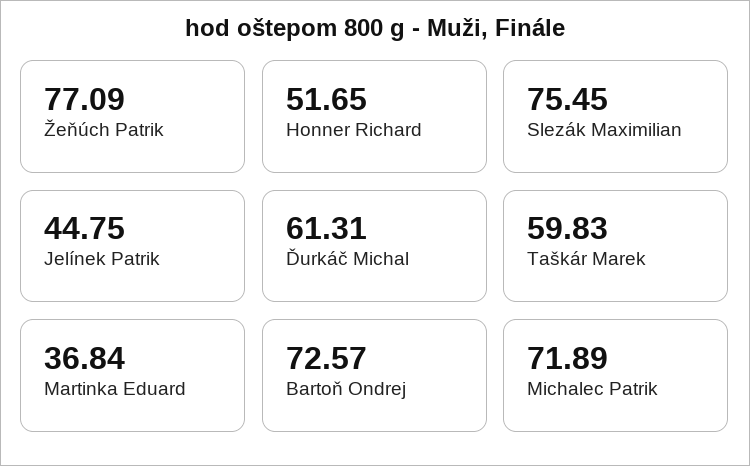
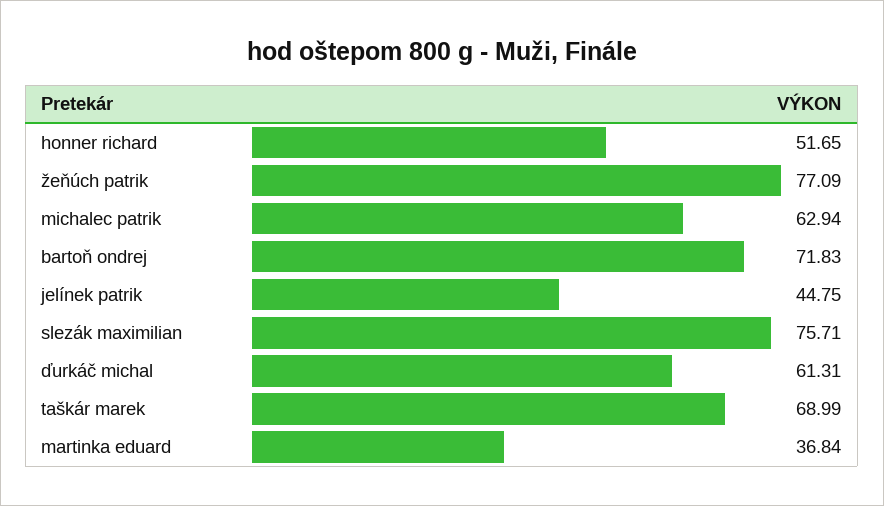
Slezák Maximilian: 75.45 -> 75.71
Taškár Marek: 59.83 -> 68.99
Bartoň Ondrej: 72.57 -> 71.83
Michalec Patrik: 71.89 -> 62.94

